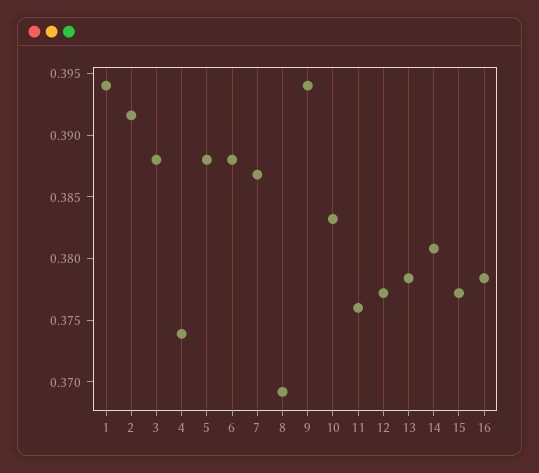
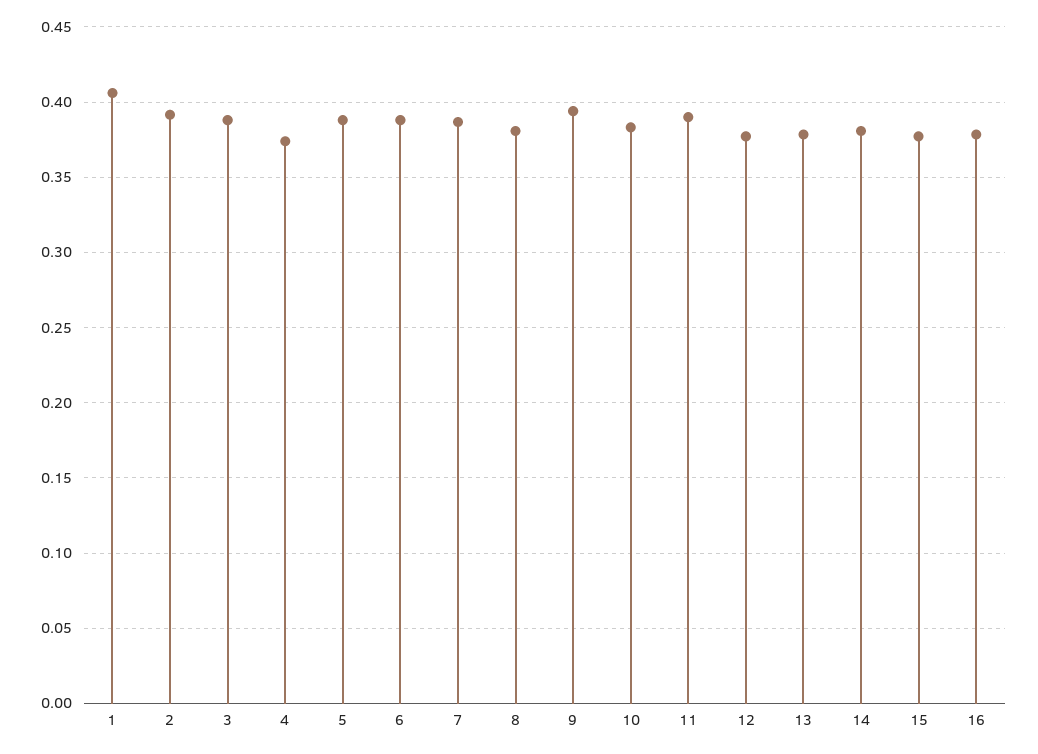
1: 0.394 -> 0.405
8: 0.369 -> 0.38
11: 0.376 -> 0.39

